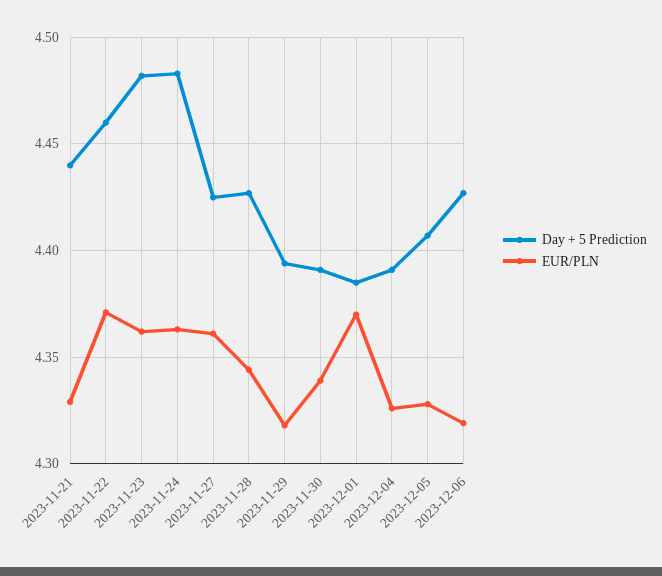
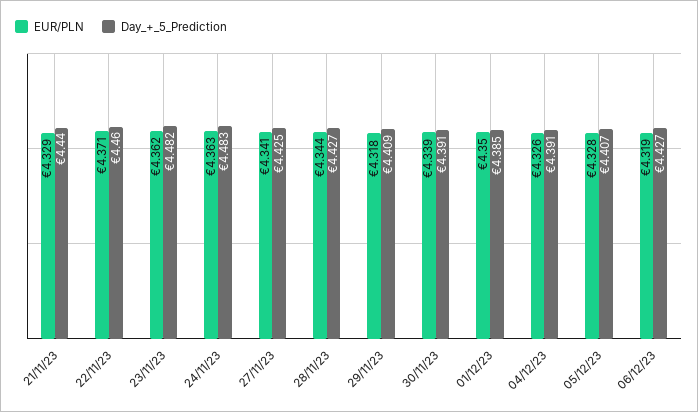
EUR/PLN, 2023-11-27: 4.36 -> 4.341
Day + 5 Prediction, 2023-11-29: 4.395 -> 4.409
EUR/PLN, 2023-12-01: 4.37 -> 4.35

